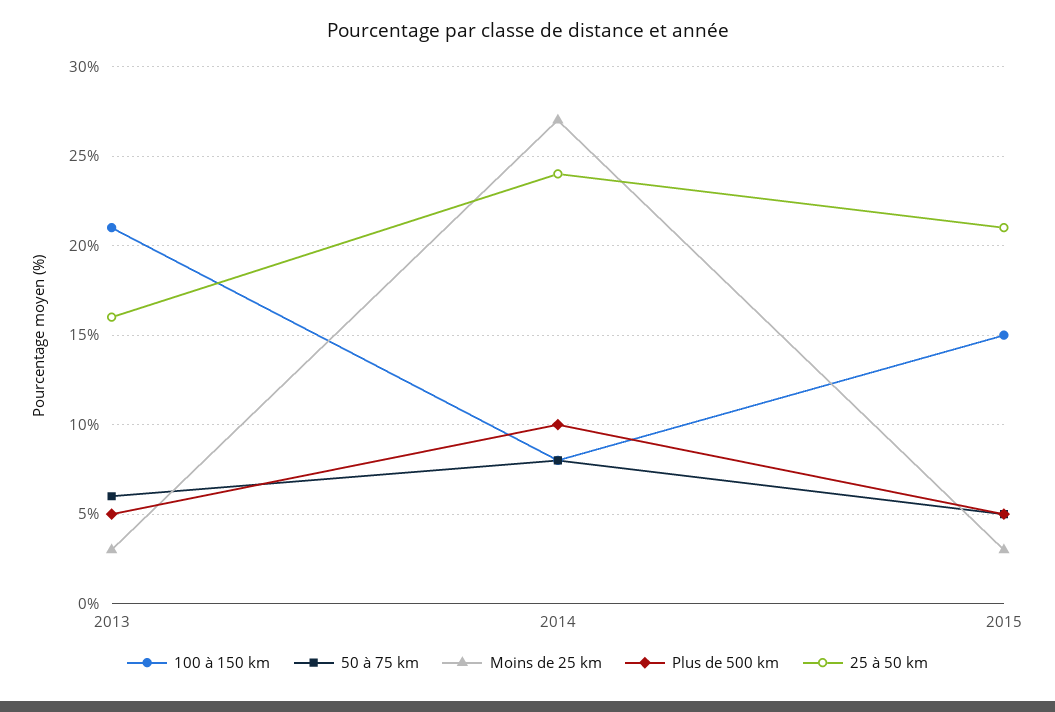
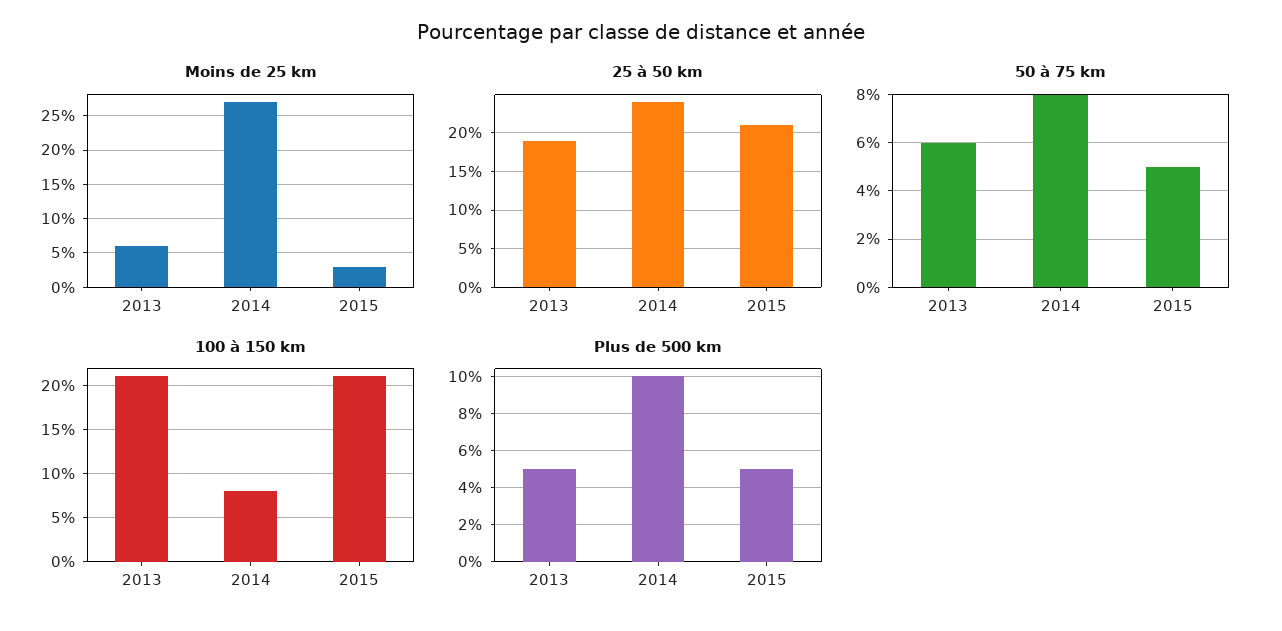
Moins de 25 km, 2013: 3 -> 6
25 à 50 km, 2013: 16 -> 19
100 à 150 km, 2015: 15 -> 21

